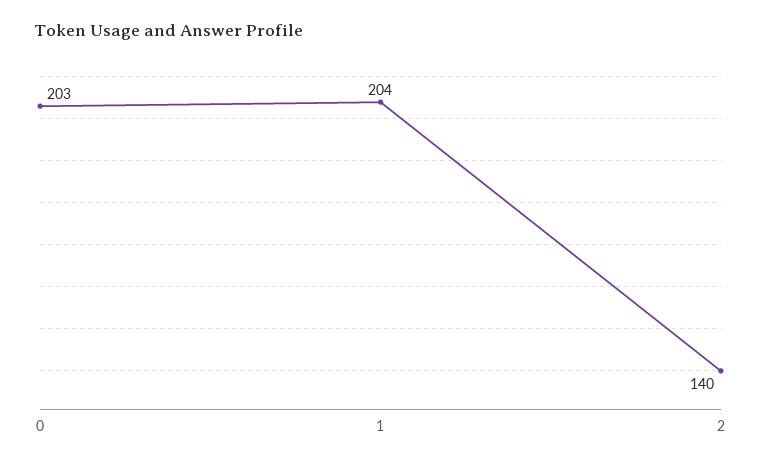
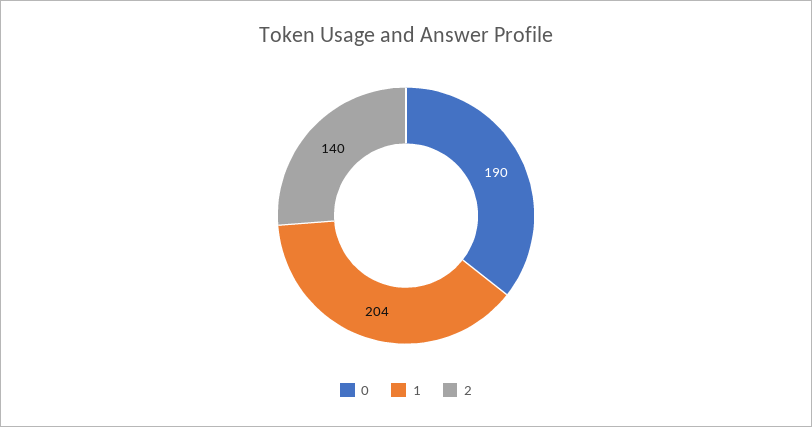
0: 203 -> 190

